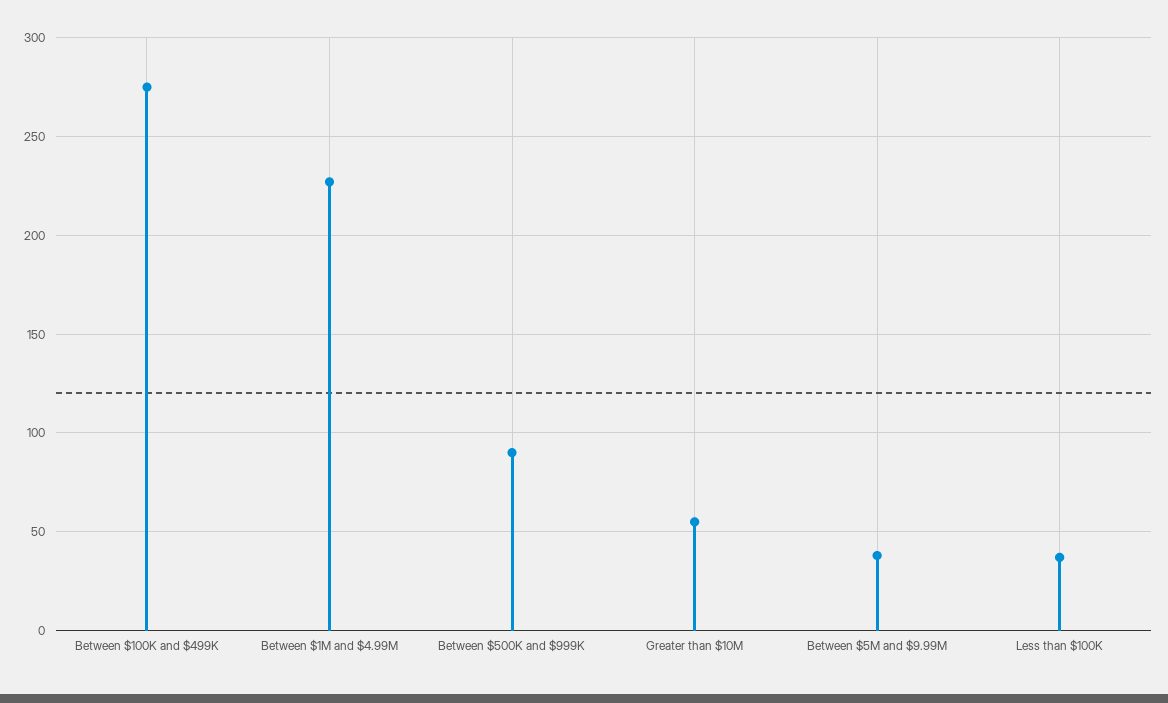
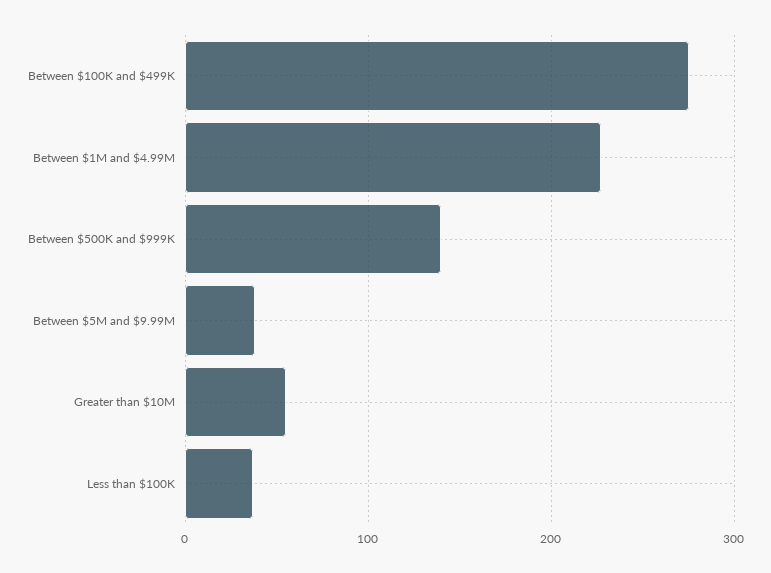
Between $500K and $999K: 90 -> 140

